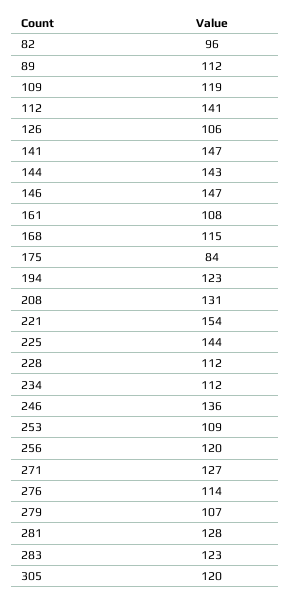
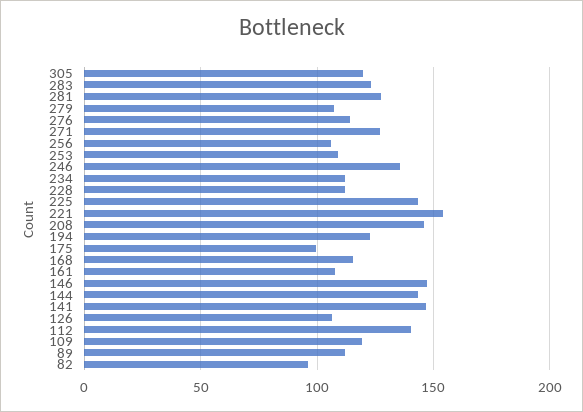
175: 84 -> 100
208: 131 -> 145
256: 120 -> 105

